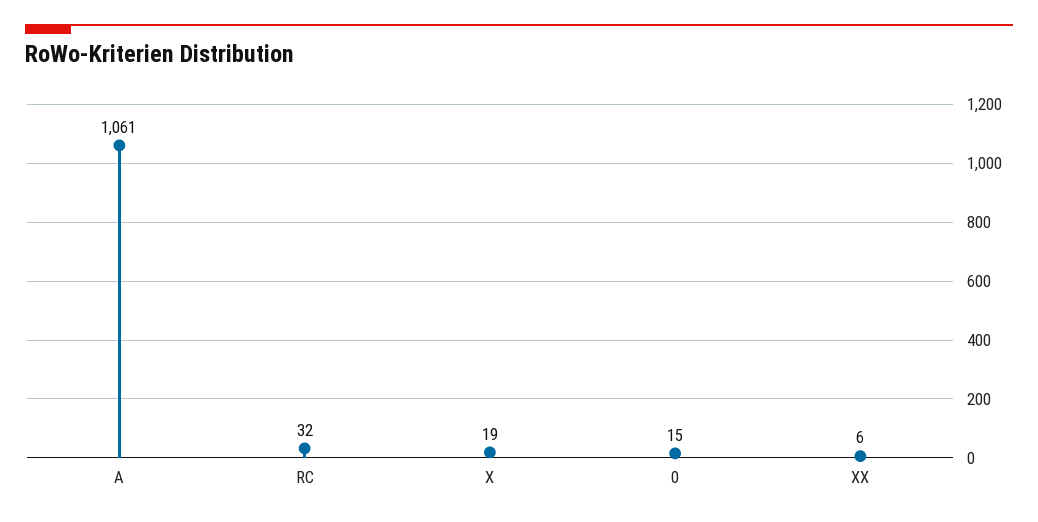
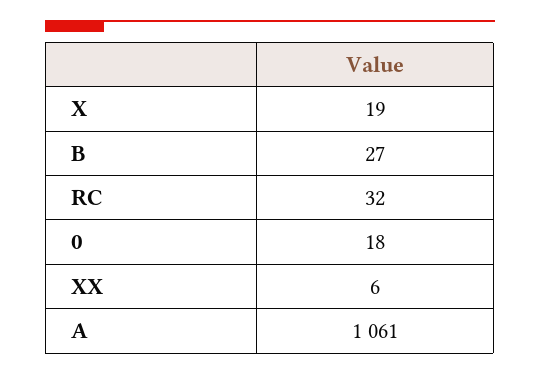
0: 15 -> 18
B: none -> 27

